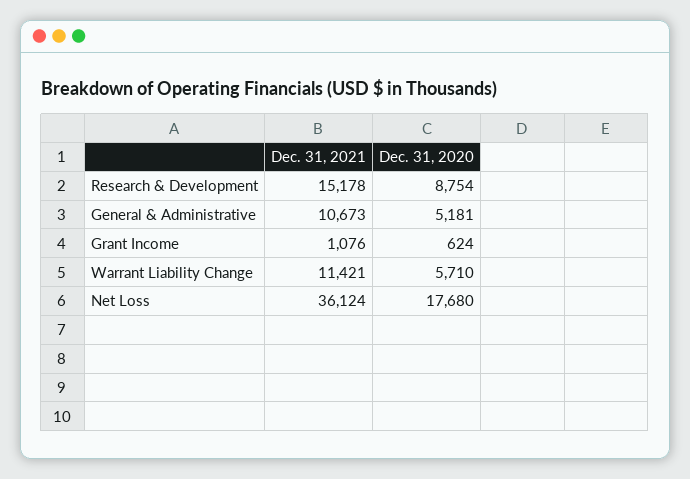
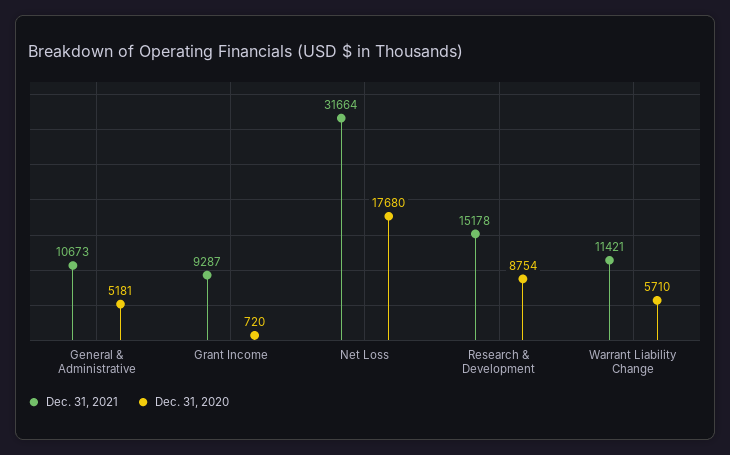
Dec. 31, 2021, Grant Income: 1076 -> 9287
Dec. 31, 2020, Grant Income: 624 -> 720
Dec. 31, 2021, Net Loss: 36124 -> 31664

